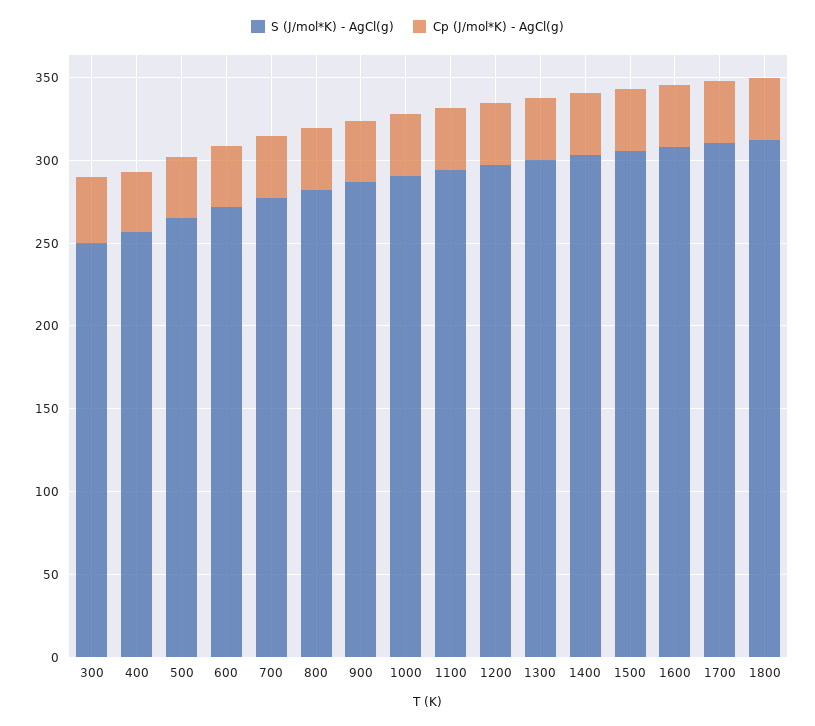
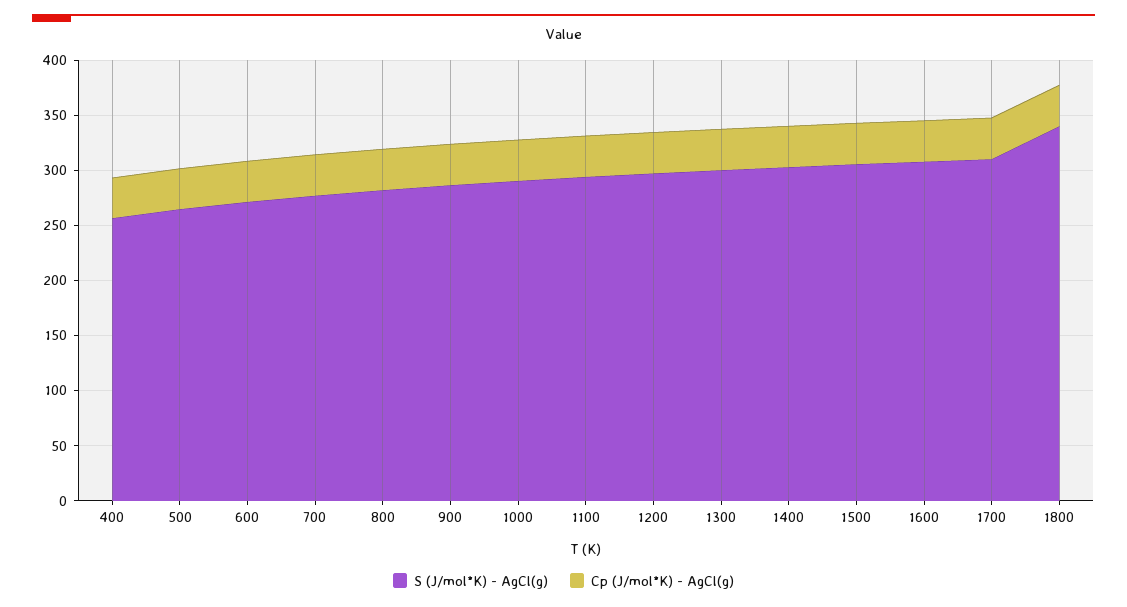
S (J/mol*K) - AgCl(g), 300: 250 -> none
Cp (J/mol*K) - AgCl(g), 300: 40 -> none
S (J/mol*K) - AgCl(g), 1800: 310 -> 340

